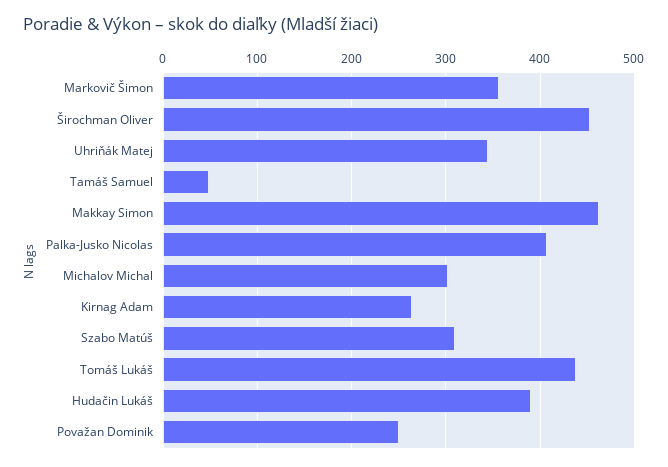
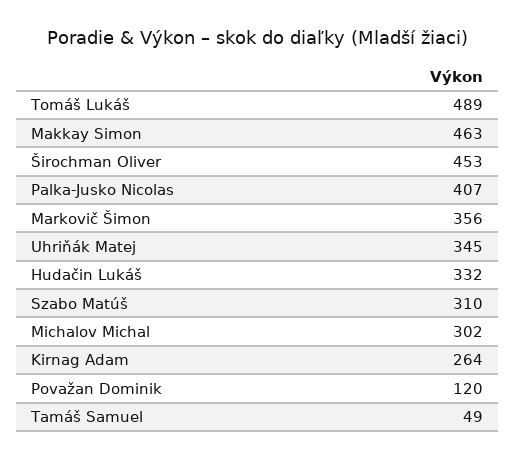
Tomáš Lukáš: 440 -> 489
Hudačin Lukáš: 390 -> 332
Považan Dominik: 250 -> 120

